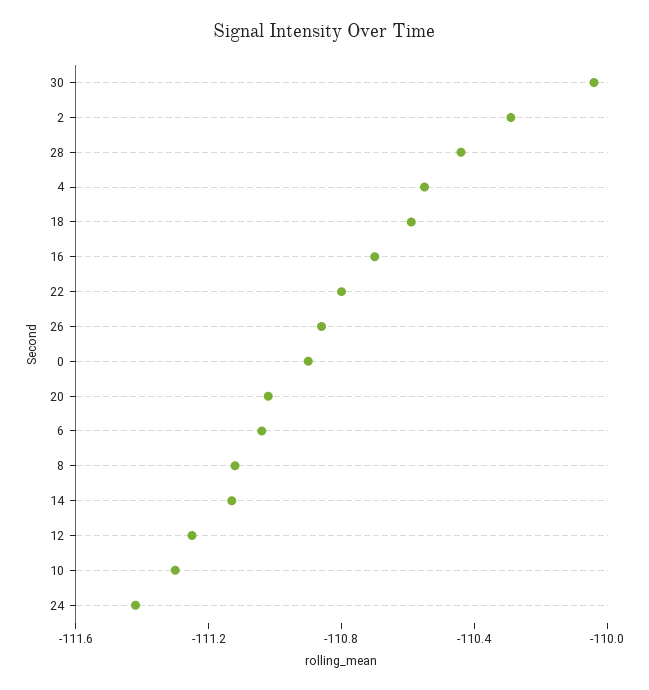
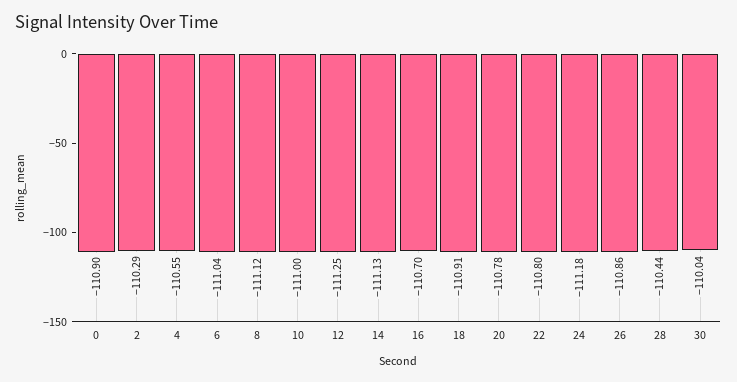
18: -110.6 -> -110.91
20: -111 -> -110.78
10: -111.3 -> -111
24: -111.4 -> -111.18

